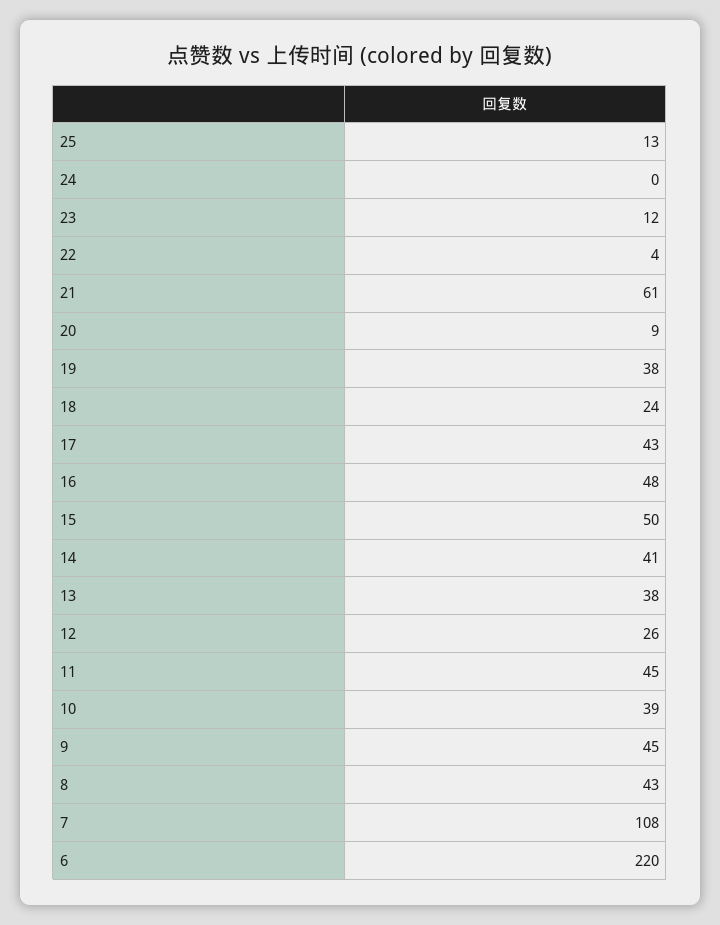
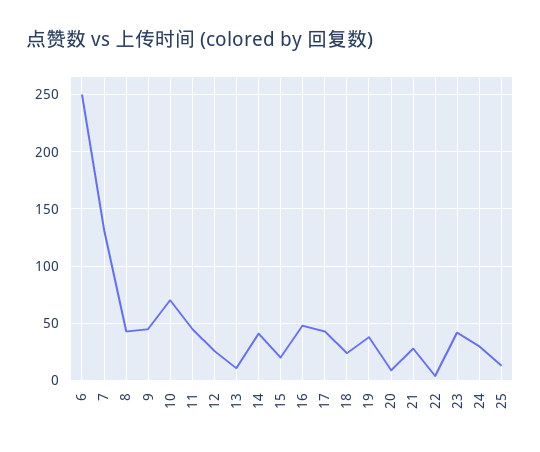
24: 0 -> 30
23: 12 -> 40
21: 61 -> 30
15: 50 -> 20
13: 38 -> 10
10: 39 -> 70
7: 108 -> 130
6: 220 -> 250

